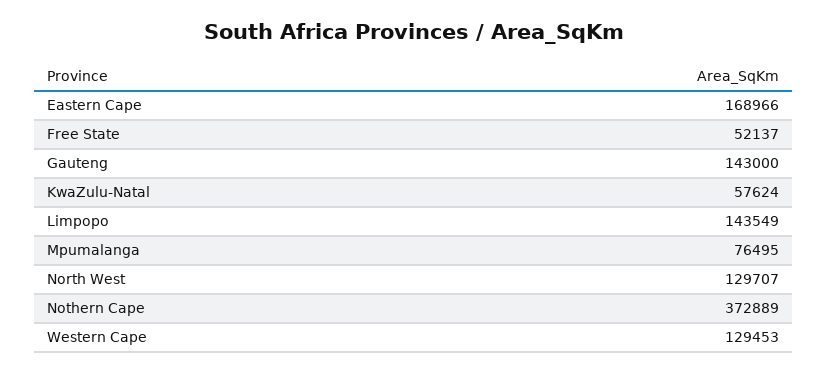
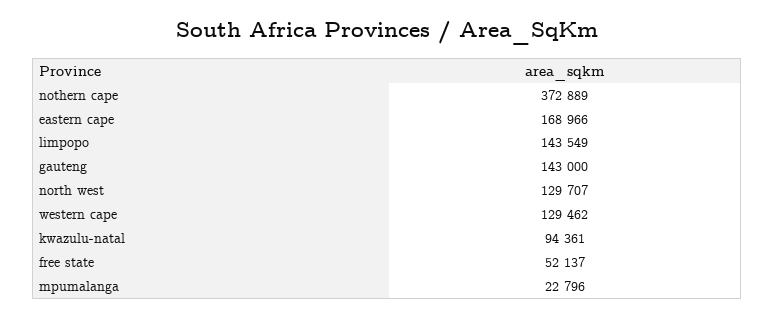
KwaZulu-Natal: 57624 -> 94361
Mpumalanga: 76495 -> 22796
Western Cape: 129453 -> 129462

